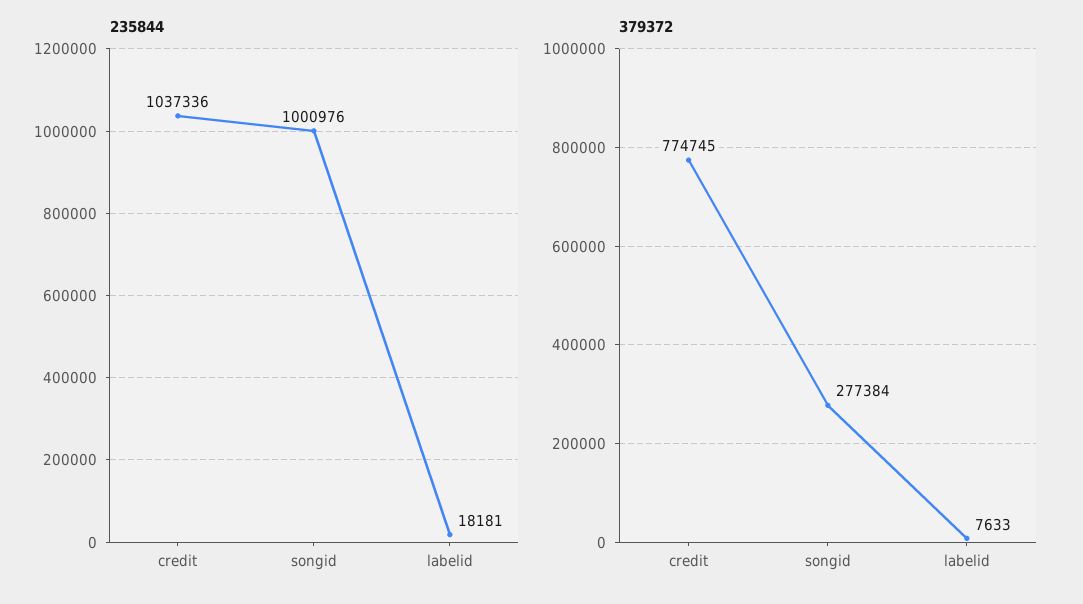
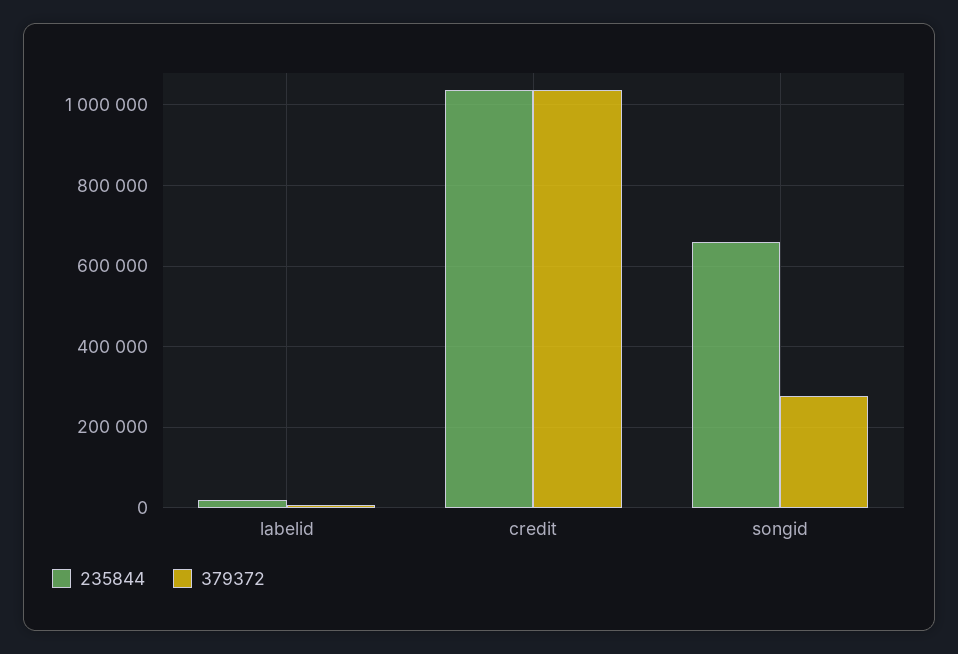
235844, songid: 1000976 -> 660000
379372, credit: 774745 -> 1040000

